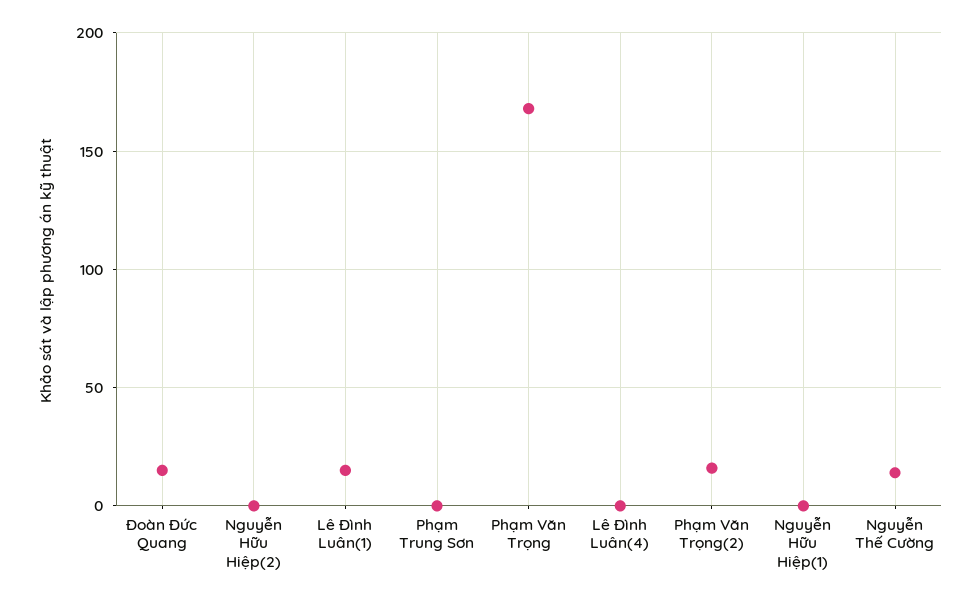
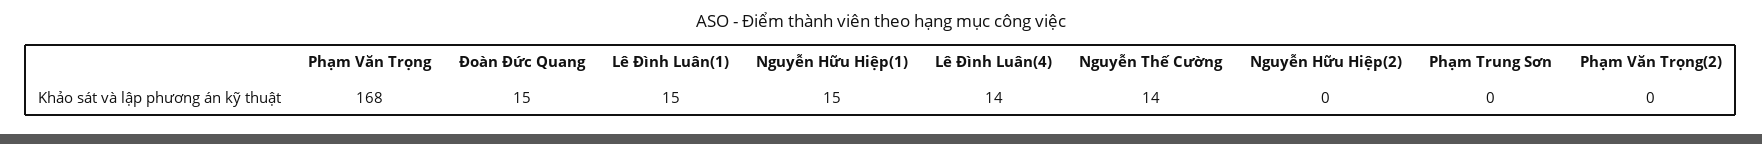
Lê Đình Luân(4): 0 -> 14
Phạm Văn Trọng(2): 15 -> 0
Nguyễn Hữu Hiệp(1): 0 -> 15

